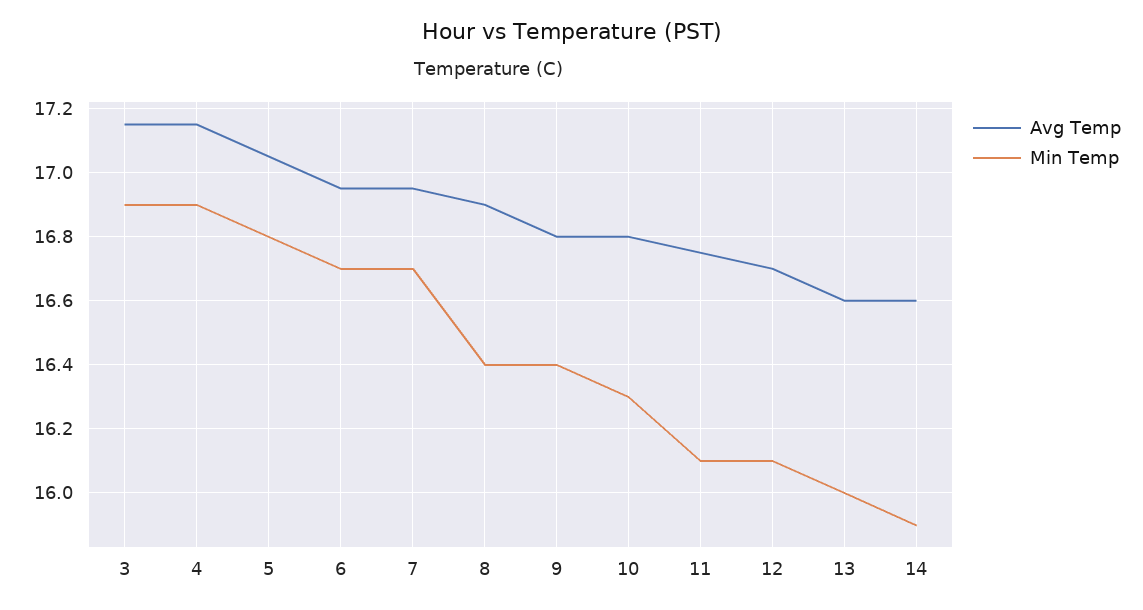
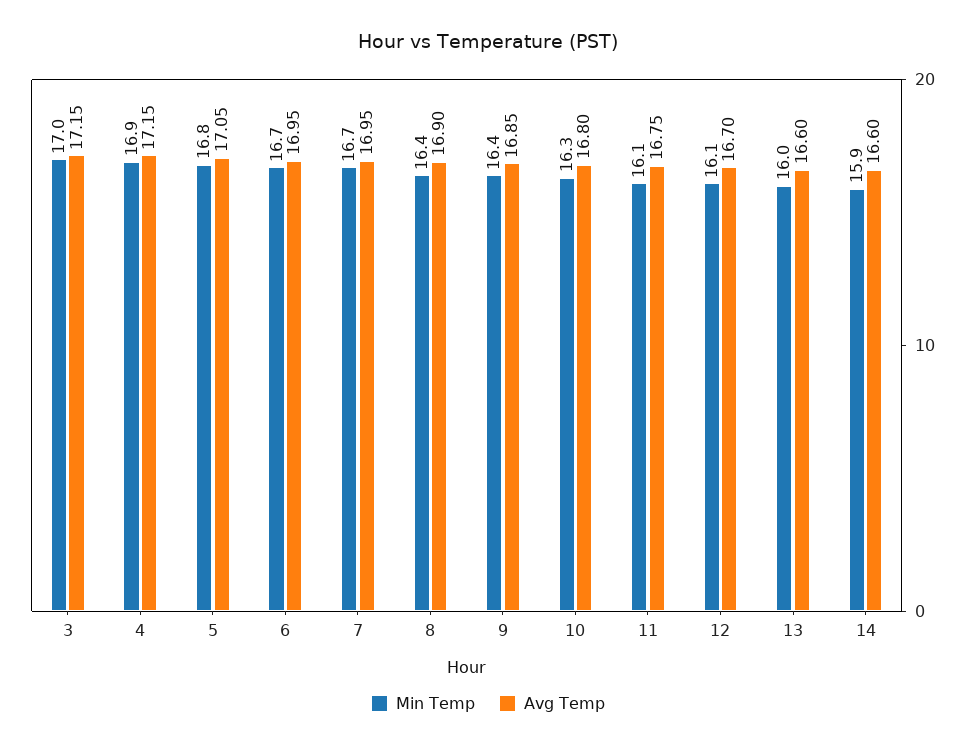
Min Temp, 3: 16.9 -> 17
Avg Temp, 9: 16.8 -> 16.85

